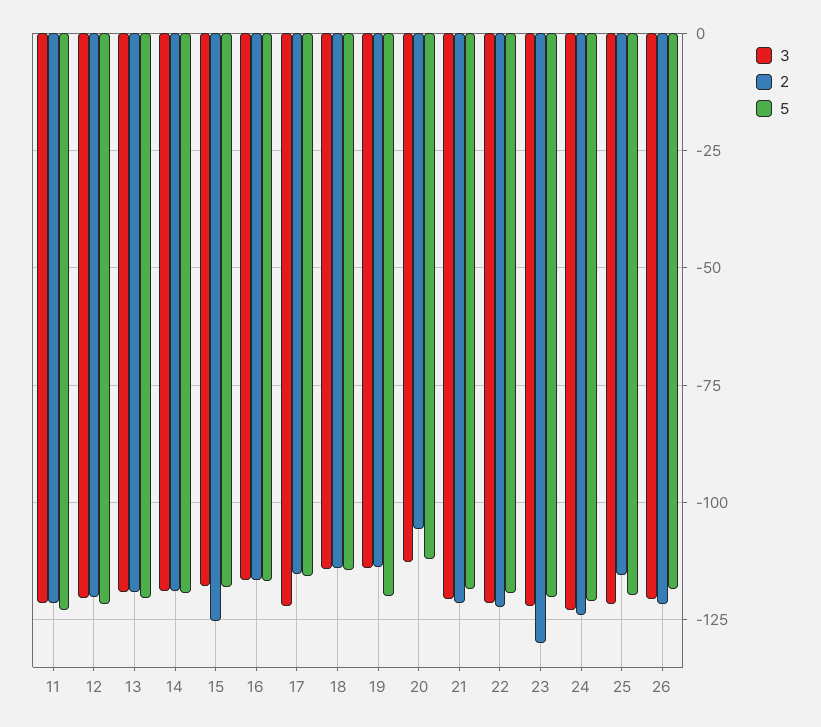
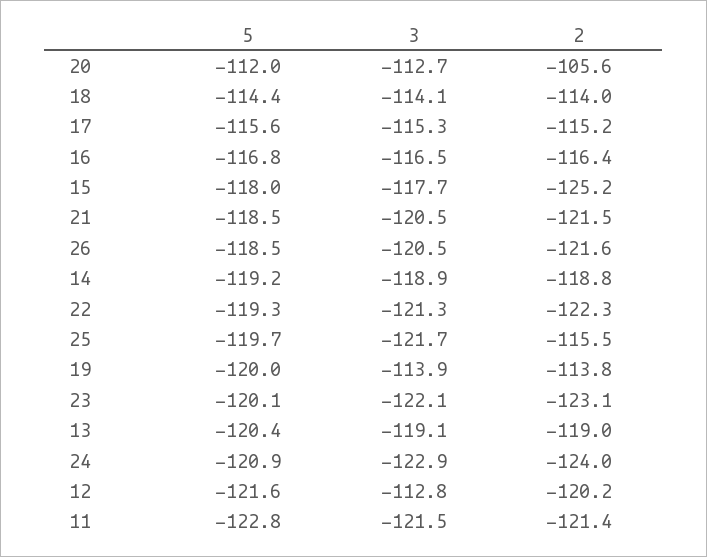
3, 12: -120 -> -112.8
3, 17: -122.5 -> -115.3
2, 23: -130 -> -123.1

